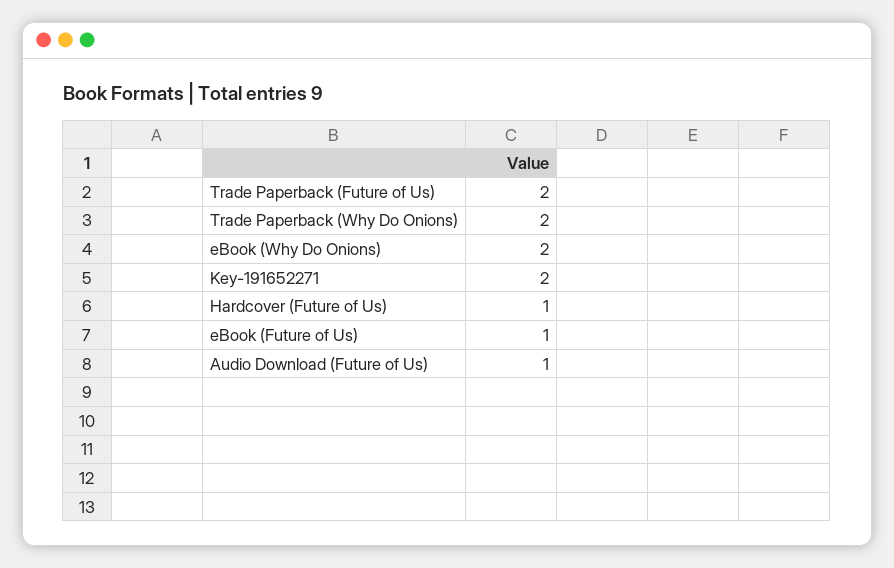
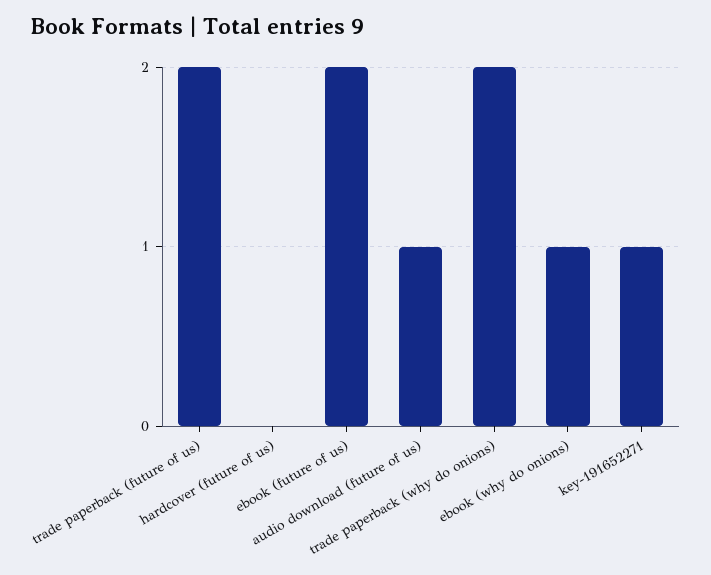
eBook (Why Do Onions): 2 -> 1
Key-191652271: 2 -> 1
Hardcover (Future of Us): 1 -> 0
eBook (Future of Us): 1 -> 2

